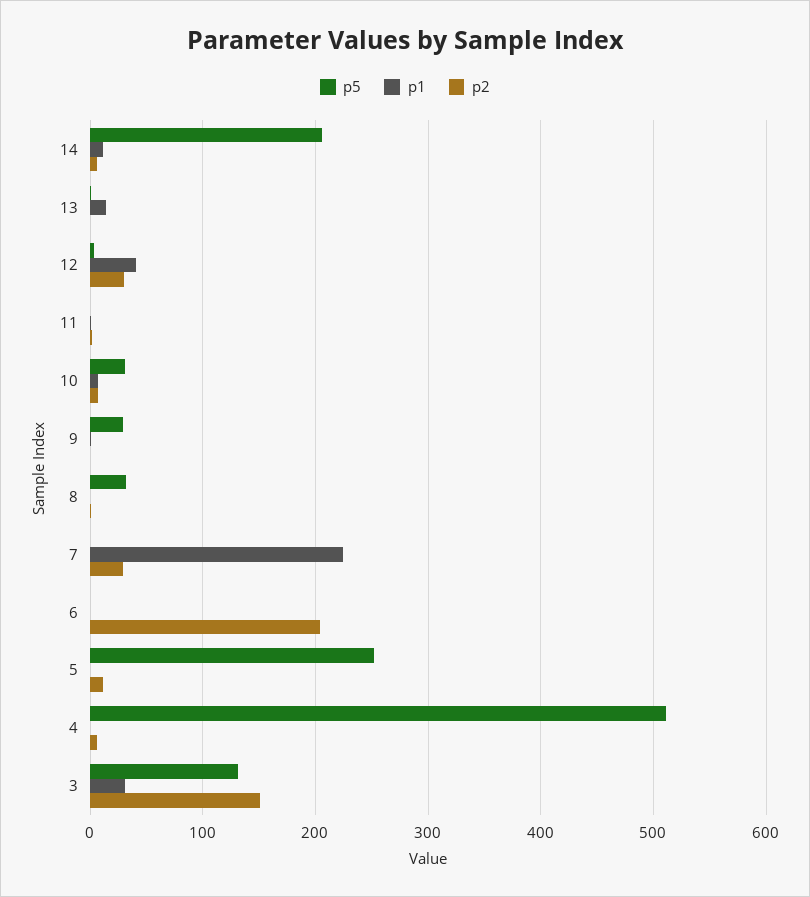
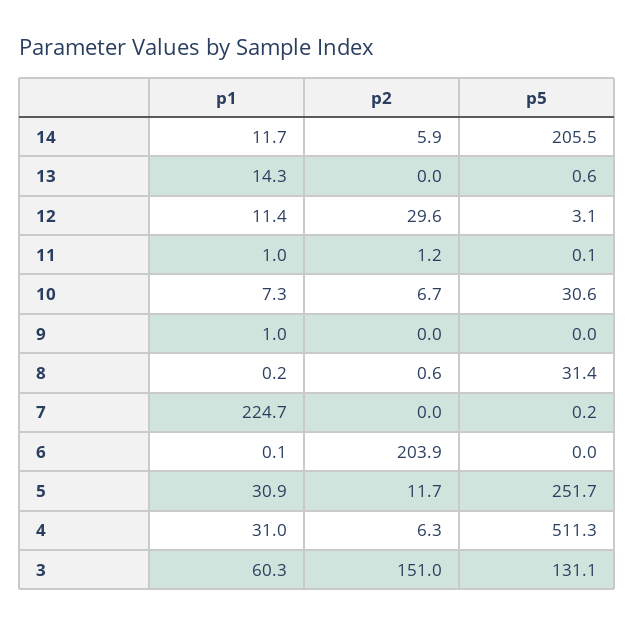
p1, 12: 40 -> 11.4
p5, 9: 30 -> 0
p2, 7: 30 -> 0
p1, 5: 0 -> 30.9
p1, 4: 0 -> 31
p1, 3: 30 -> 60.3

